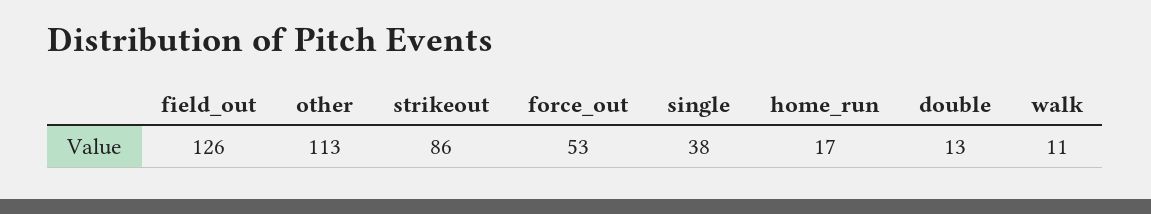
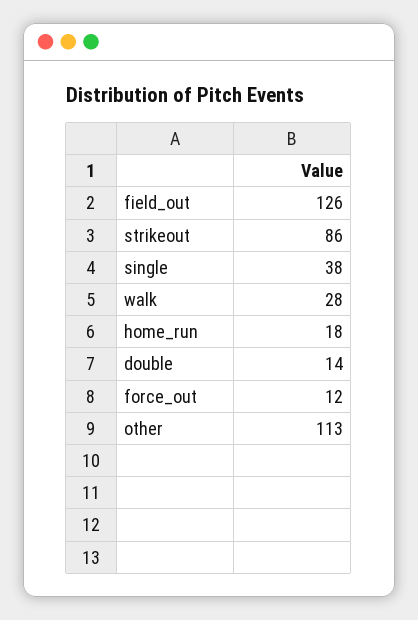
force_out: 53 -> 12
home_run: 17 -> 18
double: 13 -> 14
walk: 11 -> 28

